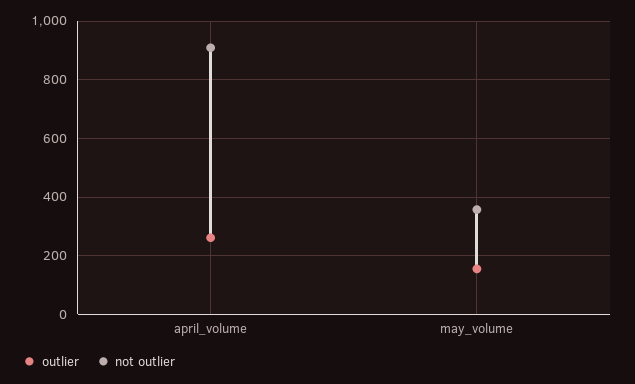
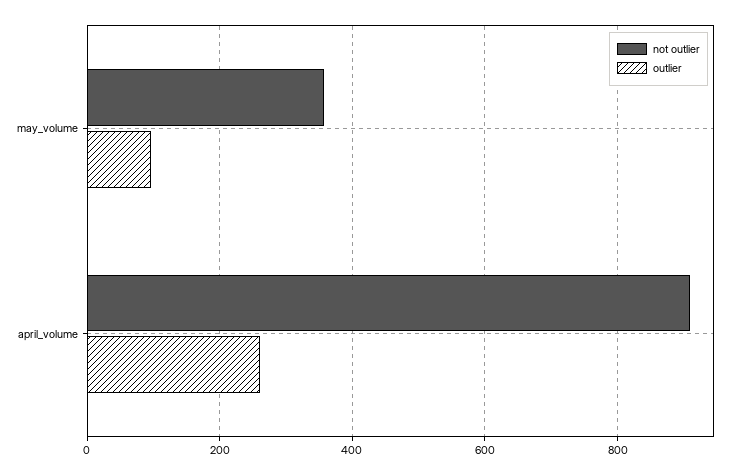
outlier, may_volume: 150 -> 100

